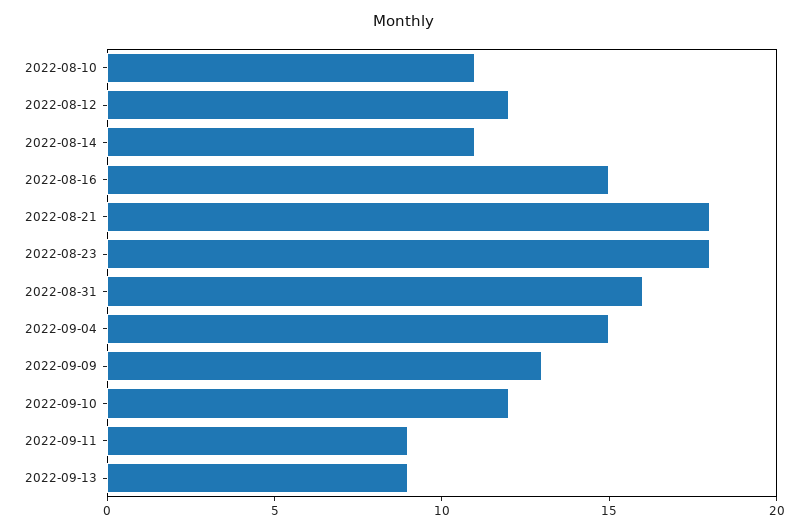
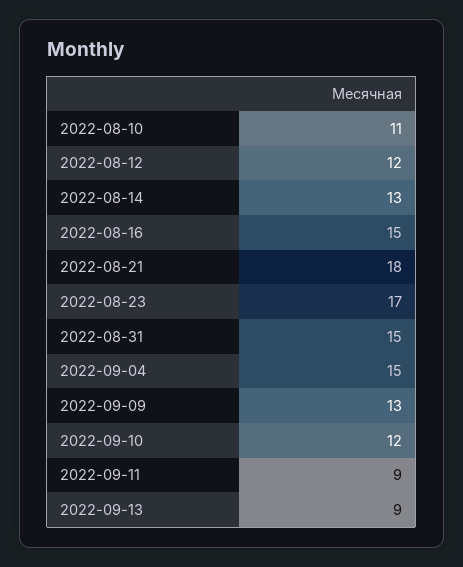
2022-08-14: 11 -> 13
2022-08-23: 18 -> 17
2022-08-31: 16 -> 15

